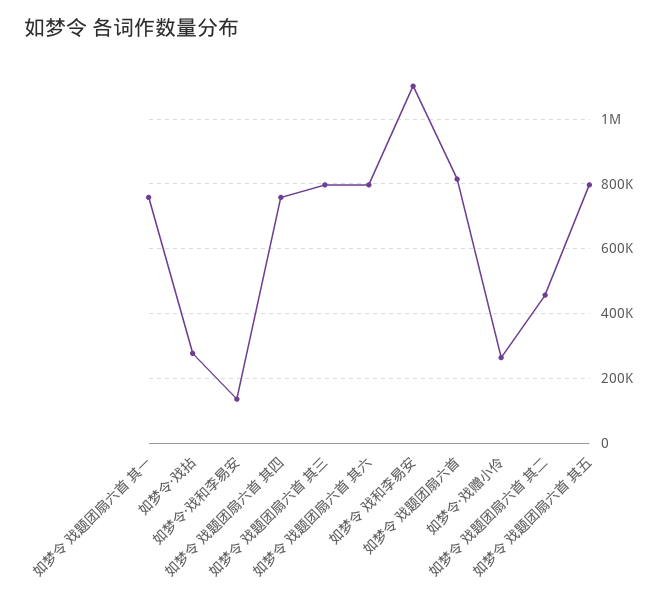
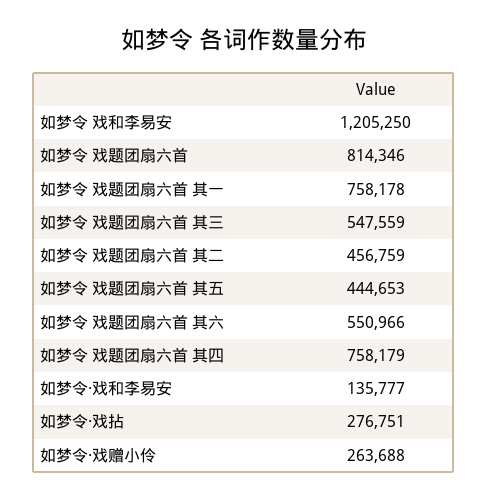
如梦令 戏题团扇六首 其三: 800000 -> 547559
如梦令 戏题团扇六首 其六: 800000 -> 550966
如梦令 戏和李易安: 1100000 -> 1205250
如梦令 戏题团扇六首 其五: 800000 -> 444653

